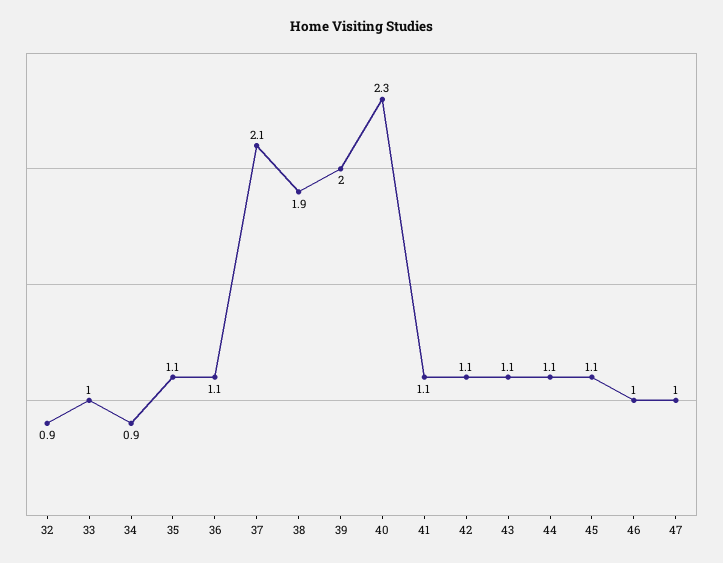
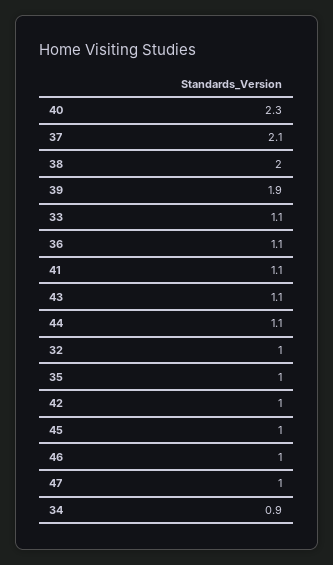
32: 0.9 -> 1
33: 1 -> 1.1
35: 1.1 -> 1
38: 1.9 -> 2
39: 2 -> 1.9
42: 1.1 -> 1
45: 1.1 -> 1

